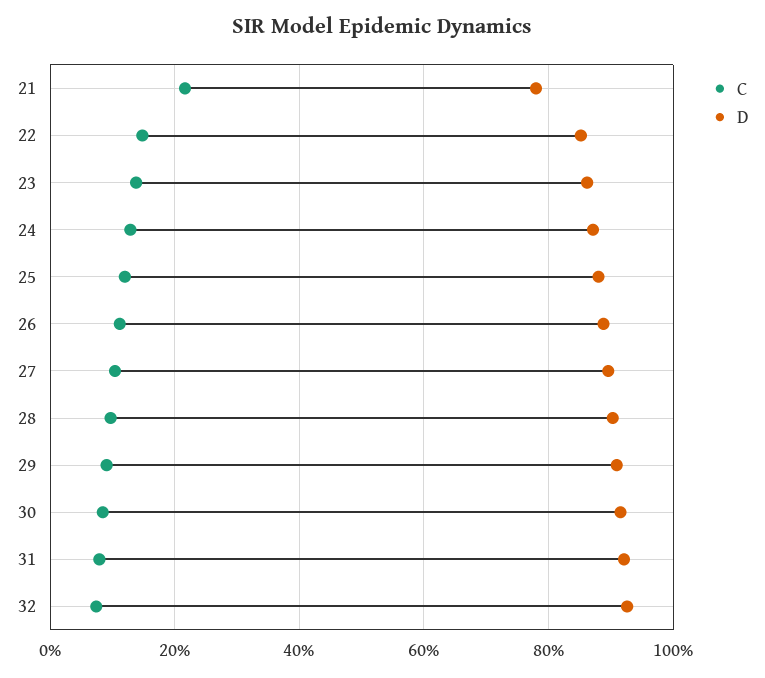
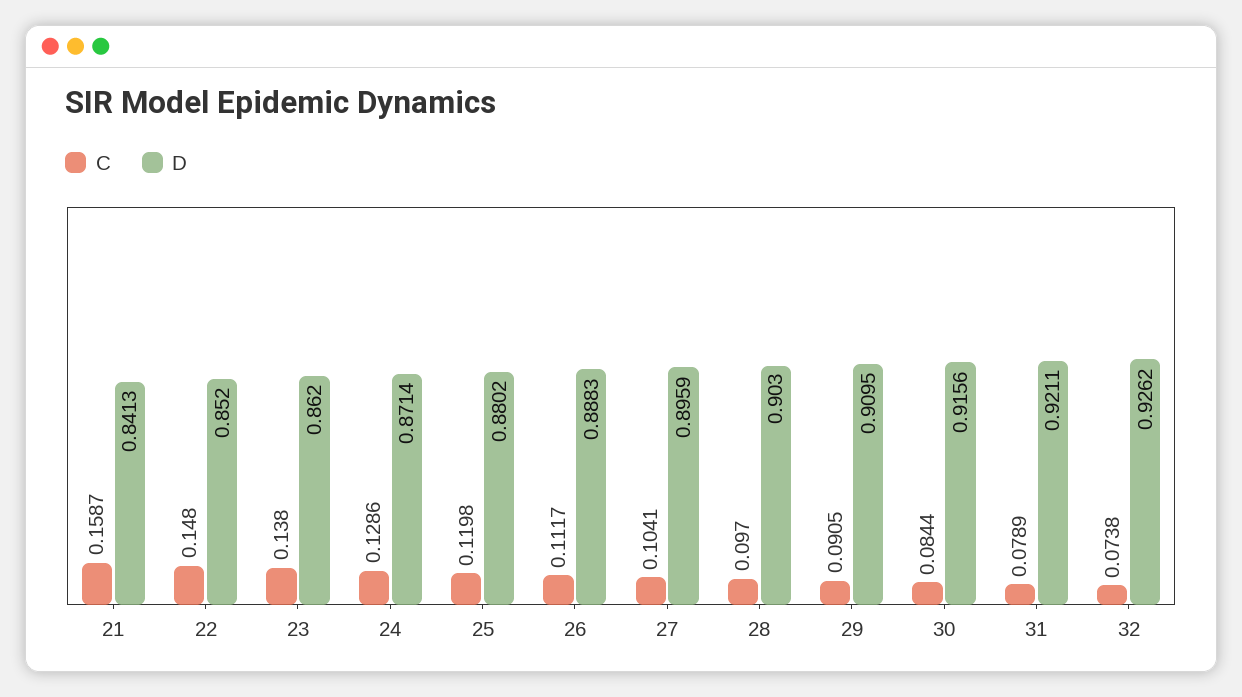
C, 21: 0.22 -> 0.1587
D, 21: 0.78 -> 0.8413

